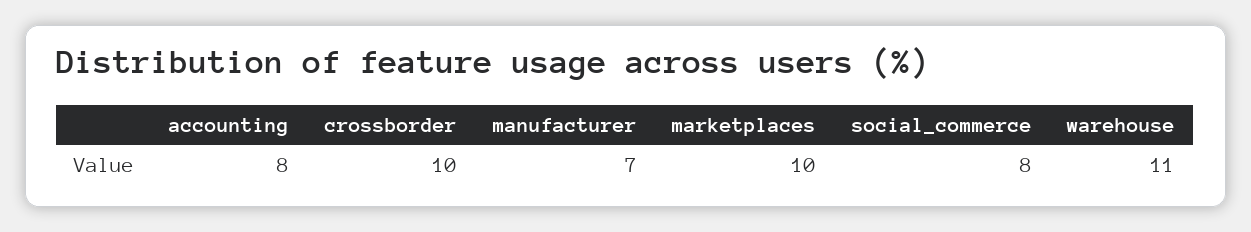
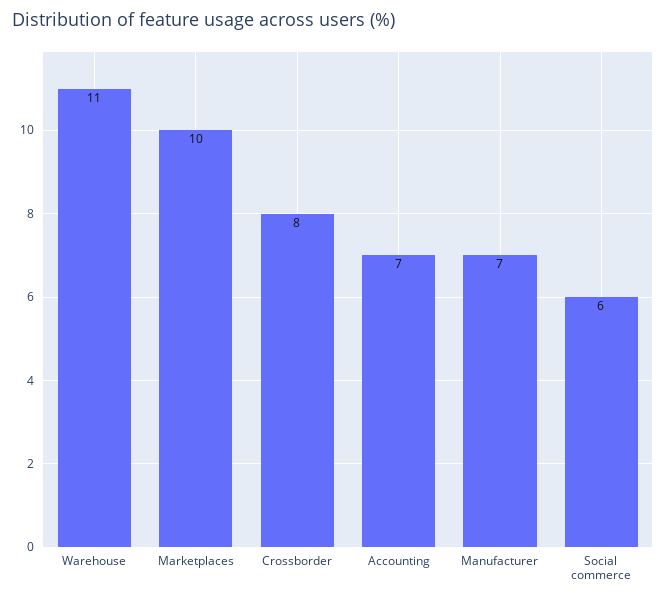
accounting: 8 -> 7
crossborder: 10 -> 8
social_commerce: 8 -> 6

